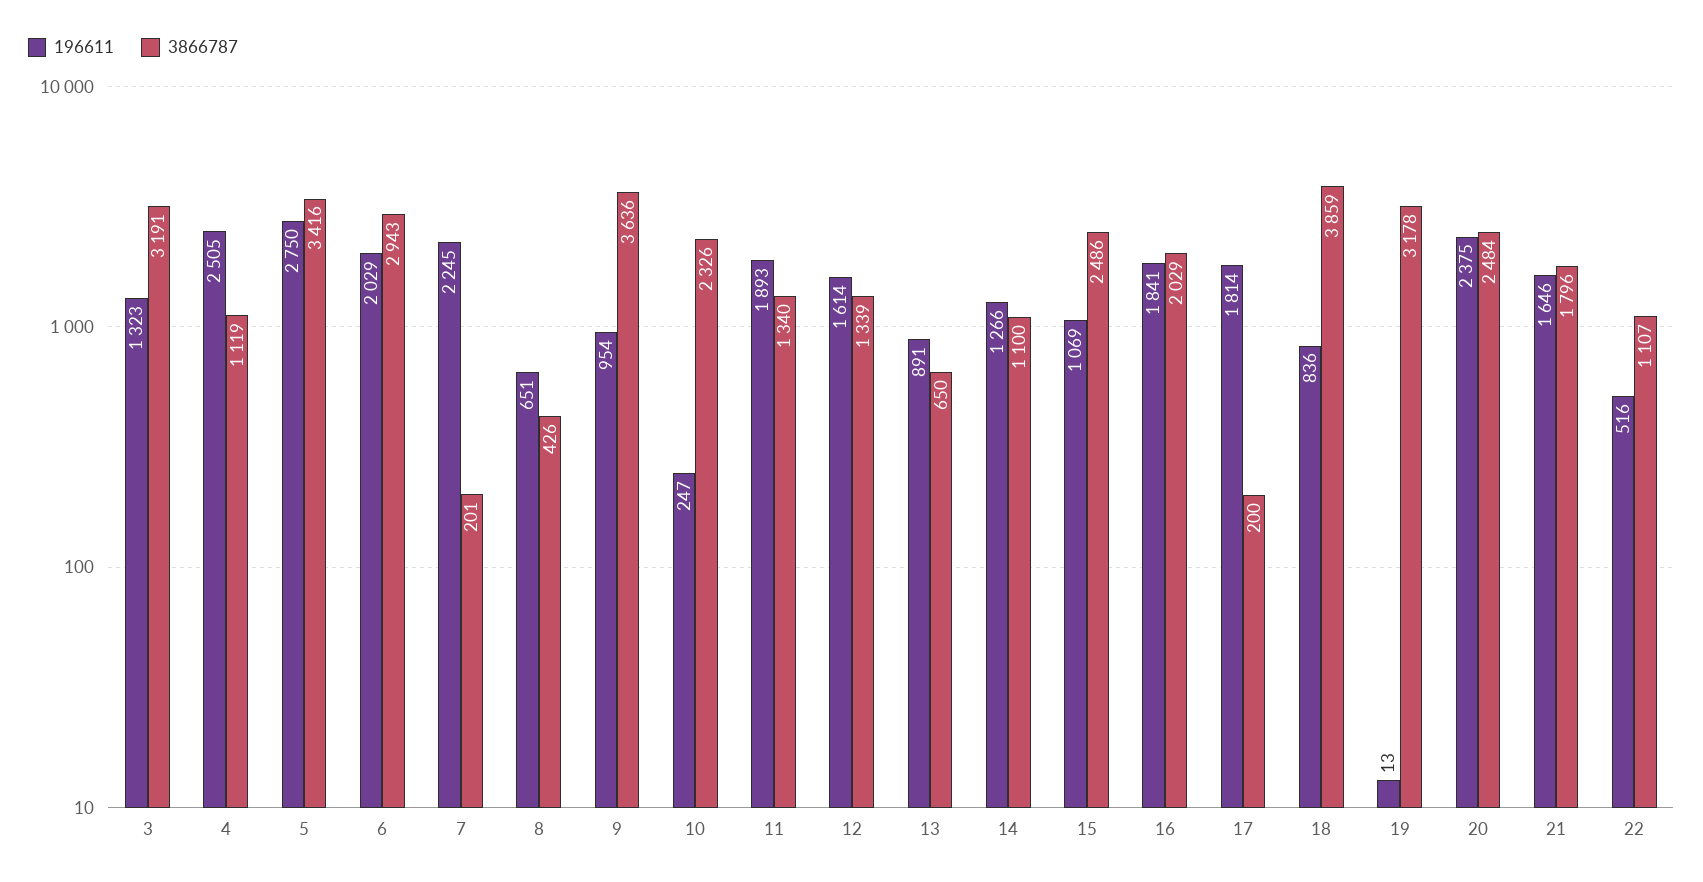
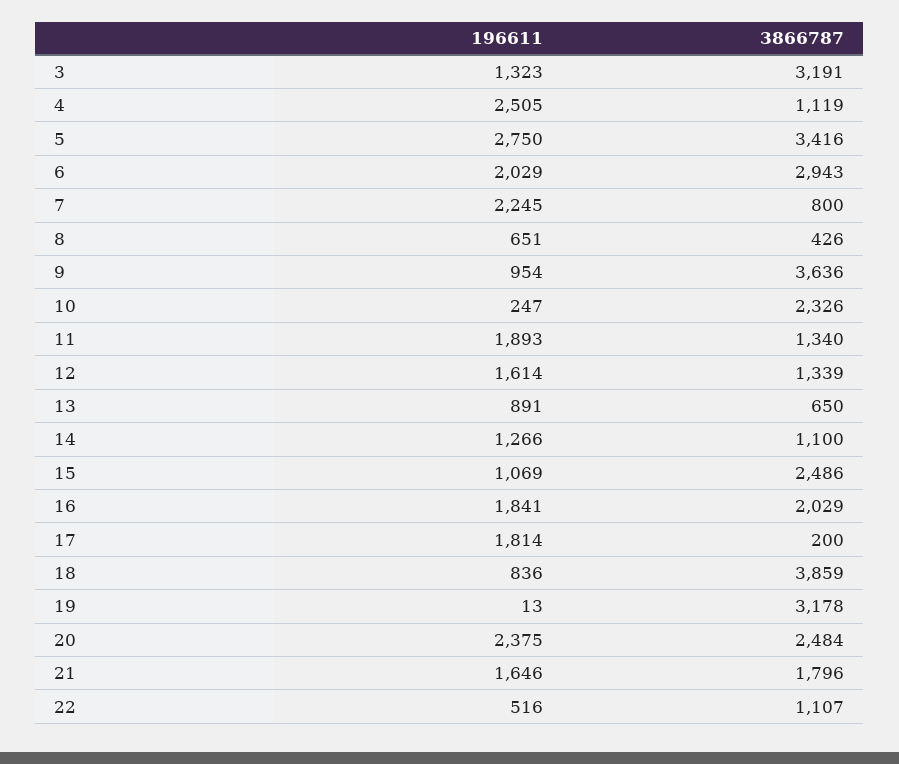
3866787, 7: 201 -> 800

